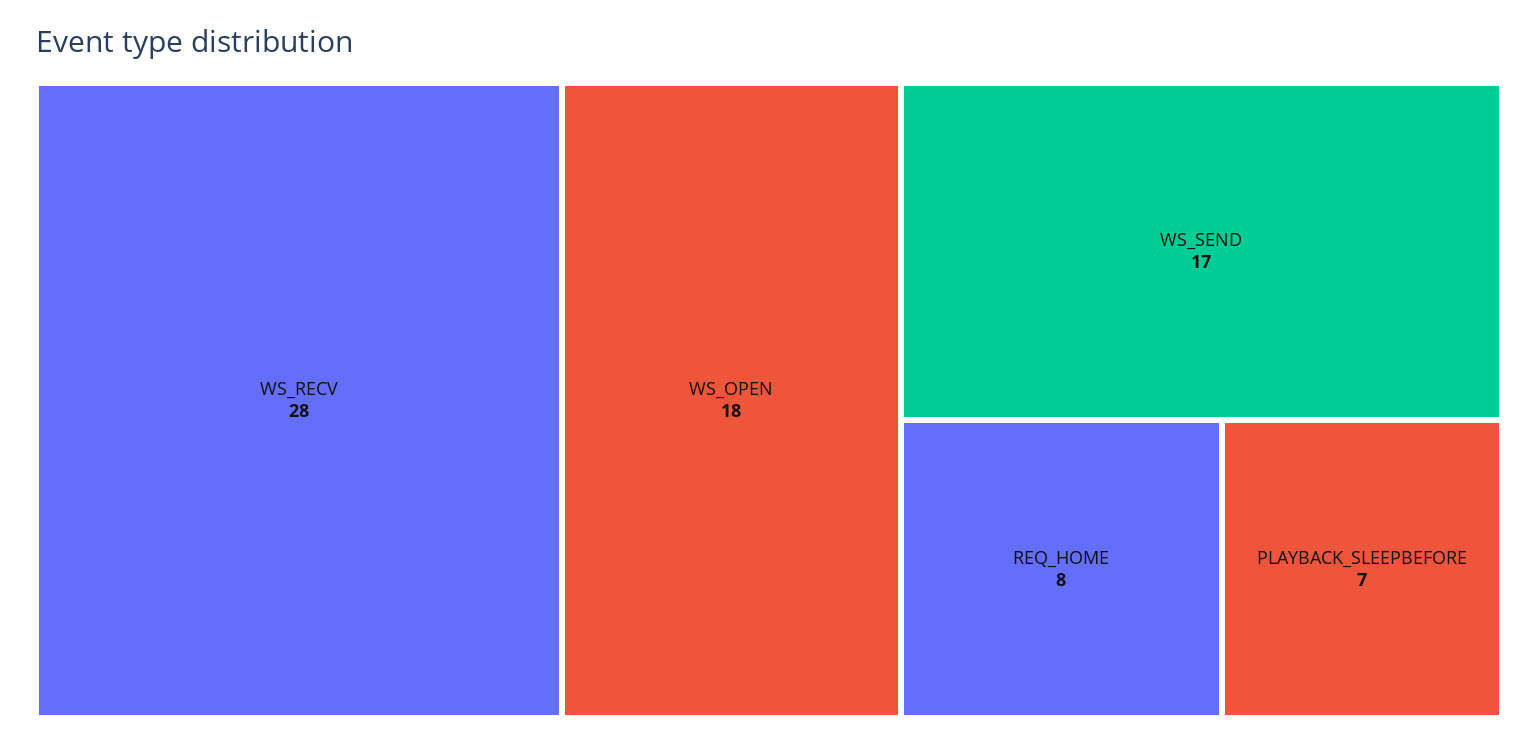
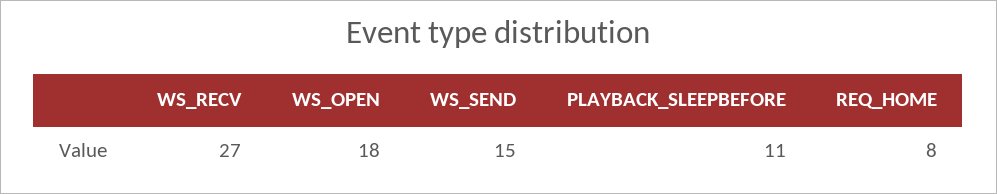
WS_RECV: 28 -> 27
WS_SEND: 17 -> 15
PLAYBACK_SLEEPBEFORE: 7 -> 11

